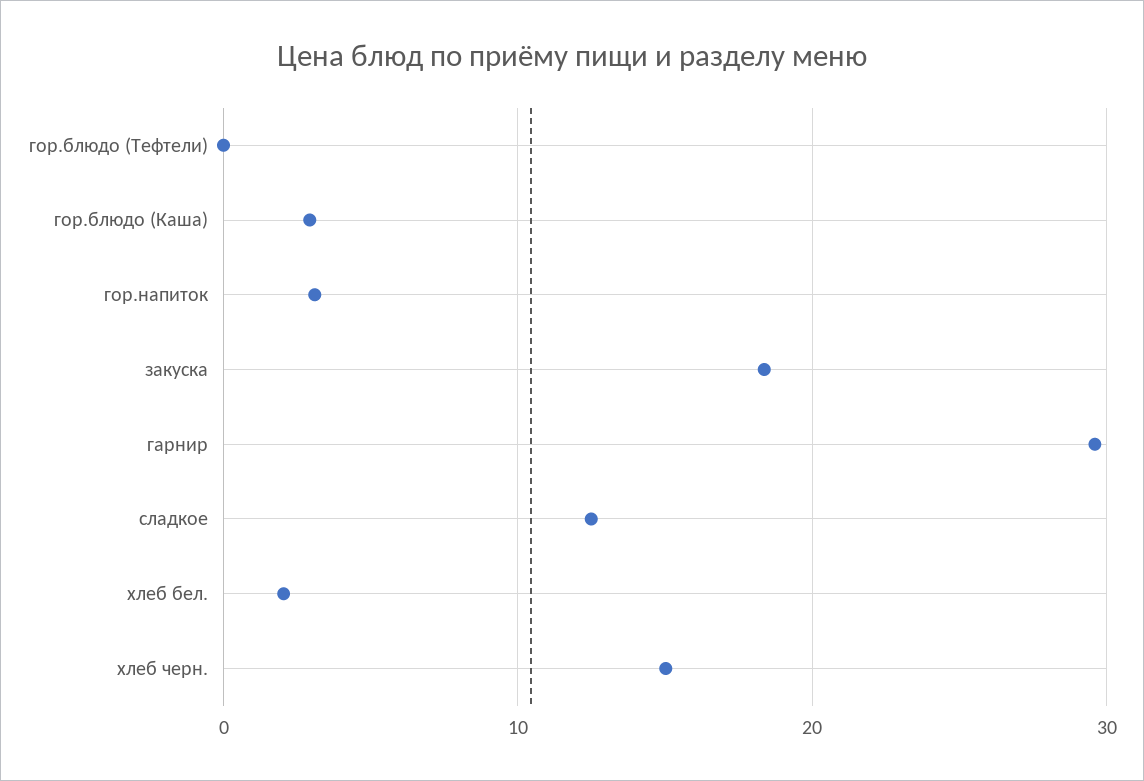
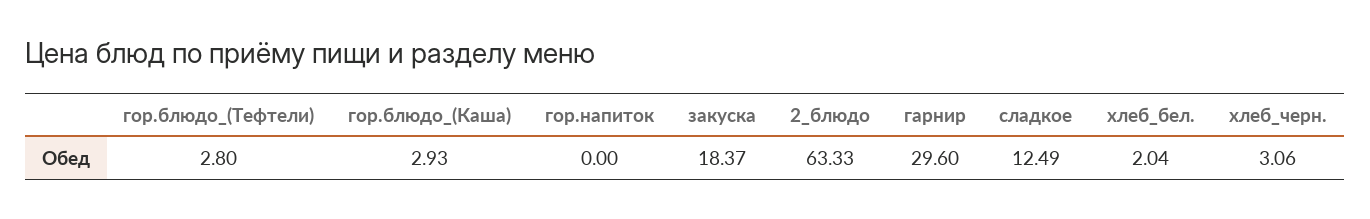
гор.блюдо (Тефтели): 0 -> 2.8
гор.напиток: 3 -> 0
хлеб черн.: 15 -> 3.06
2_блюдо: none -> 63.33

